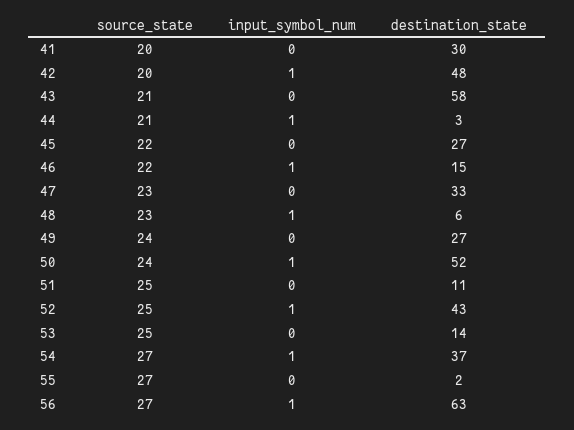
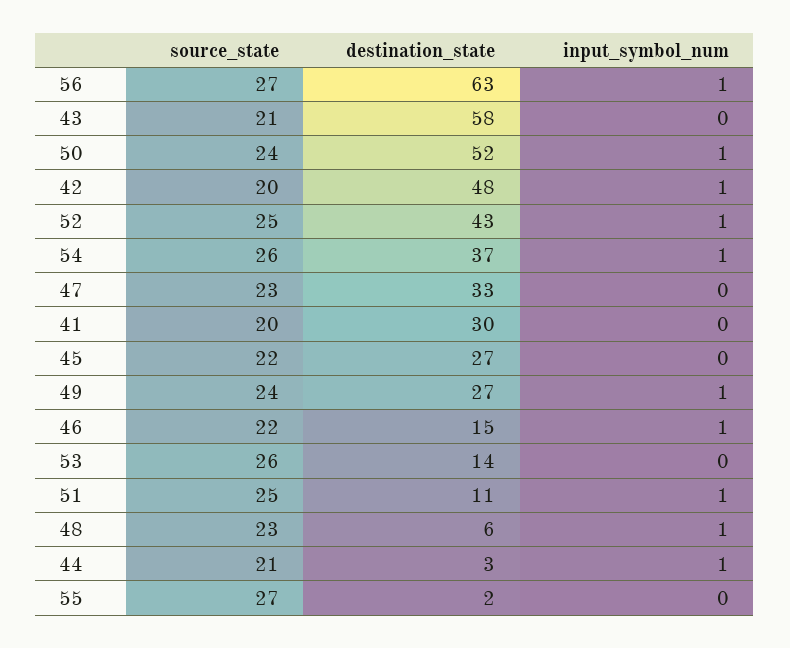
input_symbol_num, 49: 0 -> 1
input_symbol_num, 51: 0 -> 1
source_state, 53: 25 -> 26
source_state, 54: 27 -> 26

